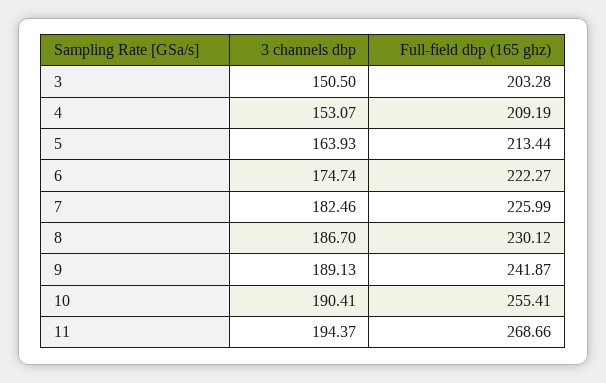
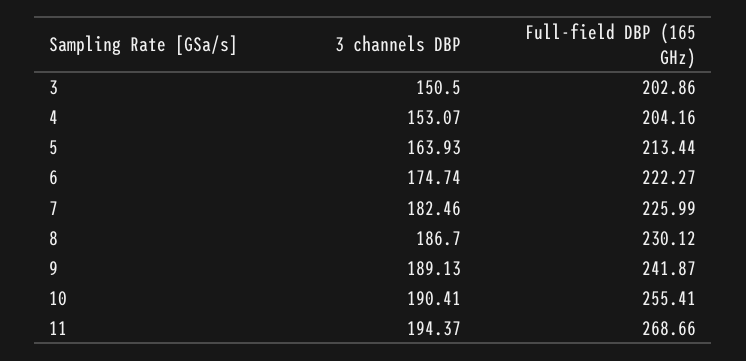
Full-field dbp (165 ghz), 3: 203.28 -> 202.86
Full-field dbp (165 ghz), 4: 209.19 -> 204.16

